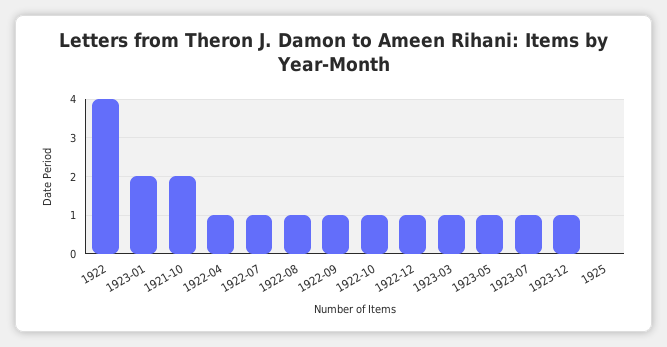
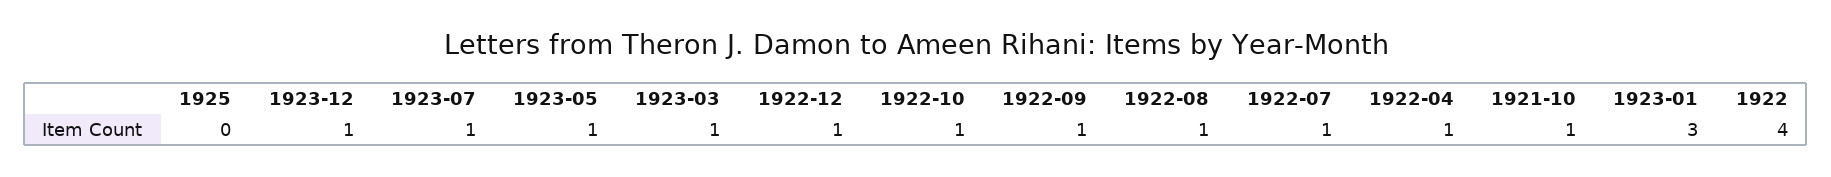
1923-01: 2 -> 3
1921-10: 2 -> 1

